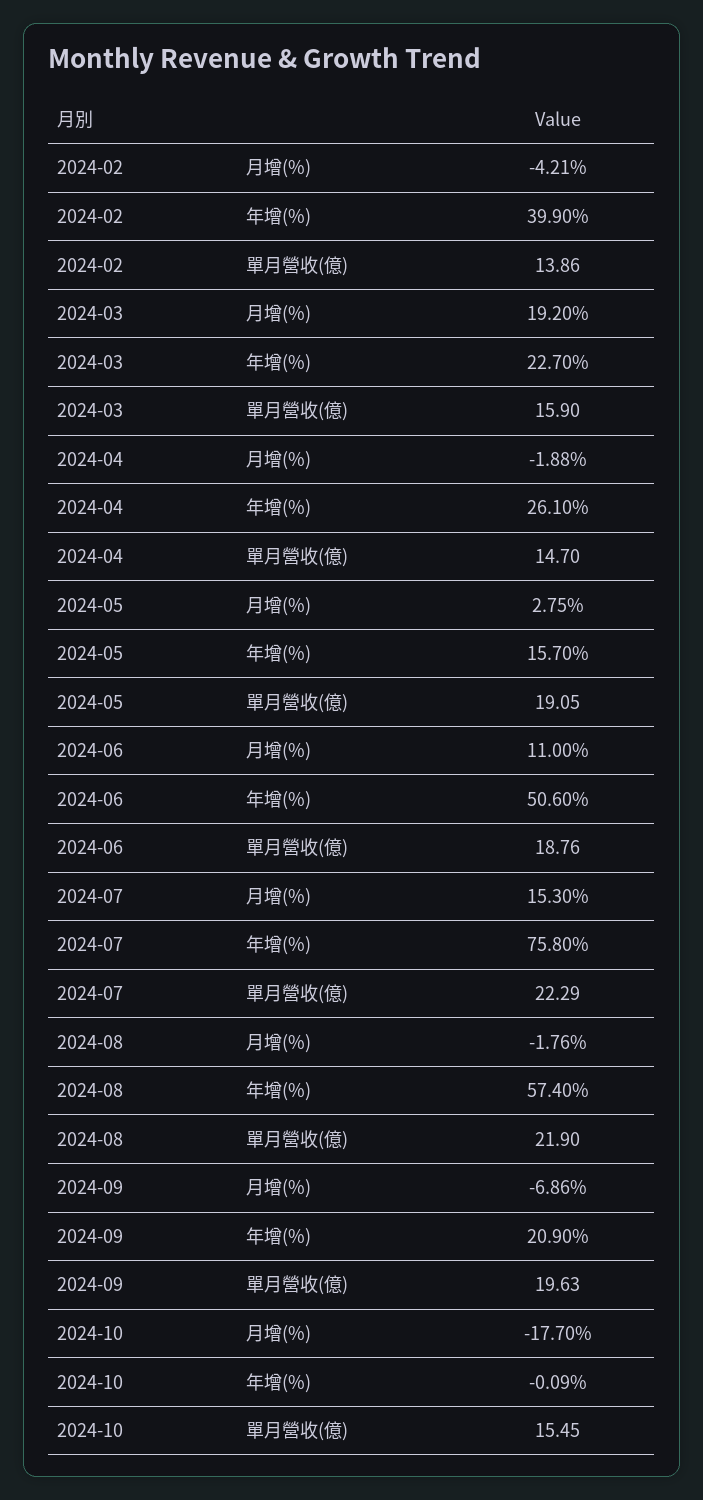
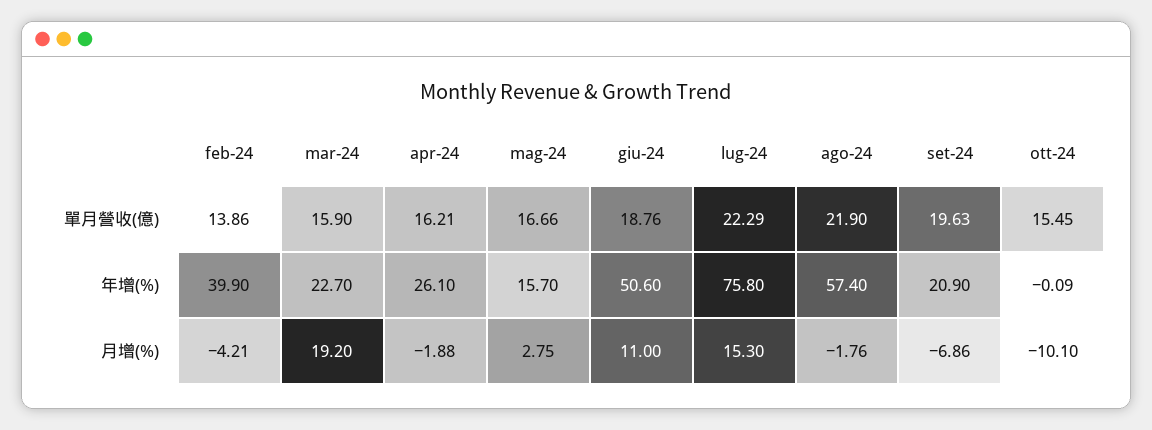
2024-04, 單月營收(億): 14.7 -> 16.21
2024-05, 單月營收(億): 19.05 -> 16.66
2024-10, 月增(%): -17.7 -> -10.1

